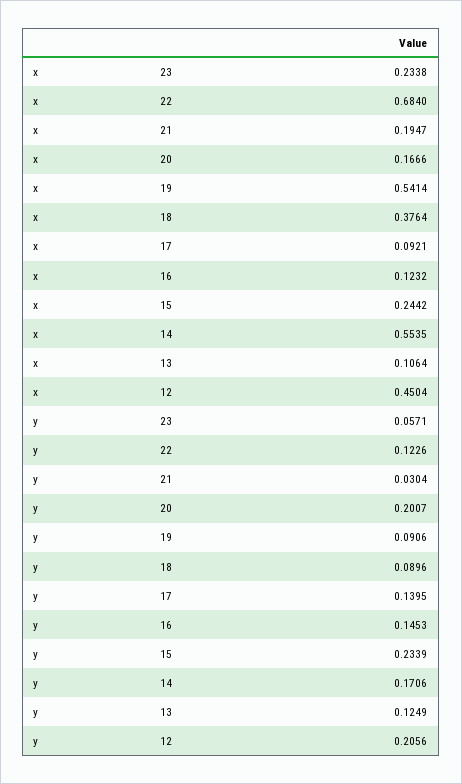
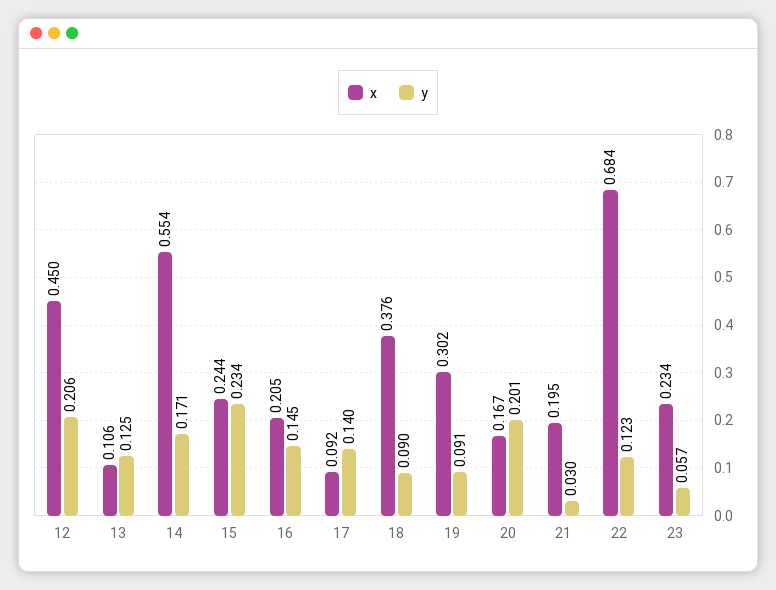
x, 19: 0.5414 -> 0.302
x, 16: 0.1232 -> 0.205

